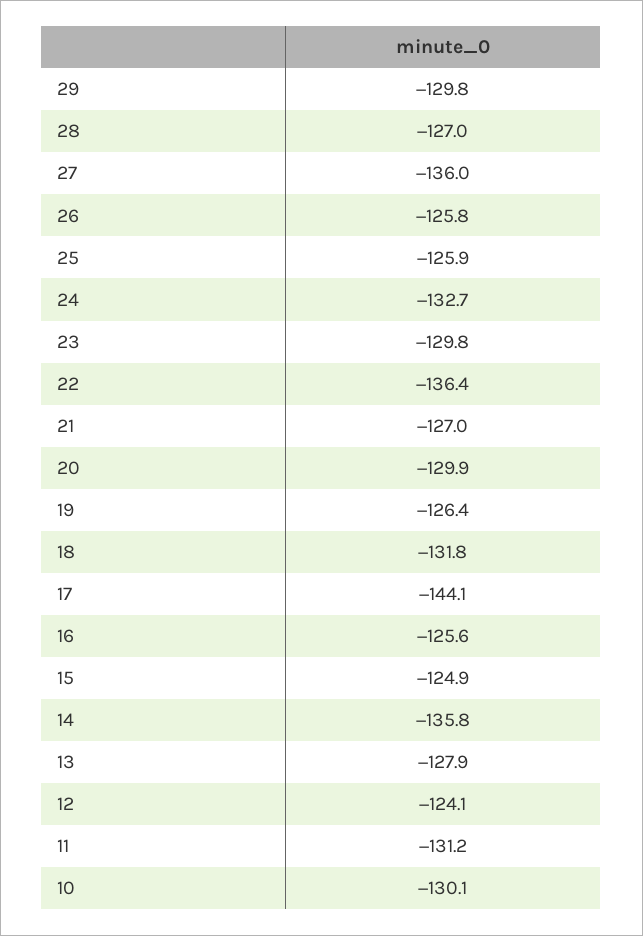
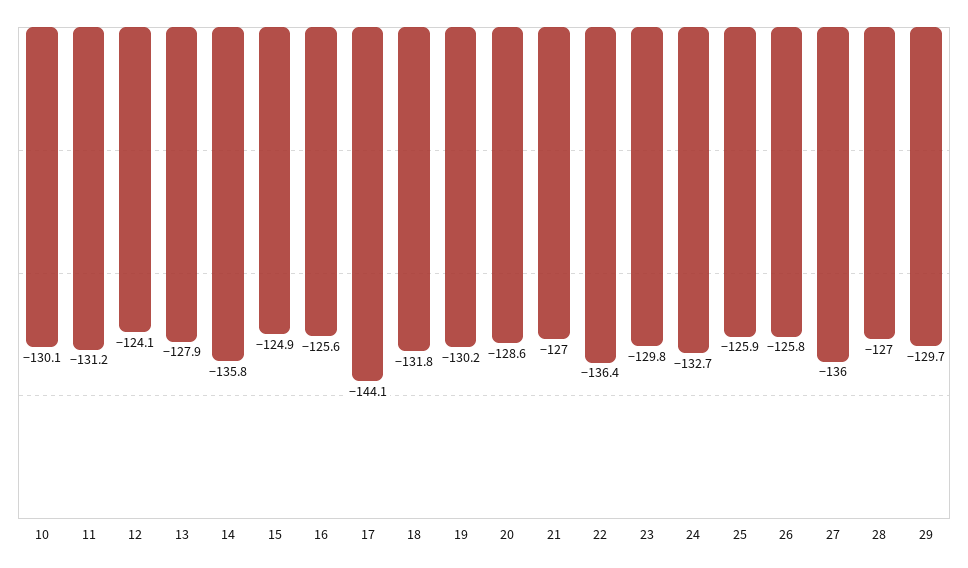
29: -129.8 -> -129.7
20: -129.9 -> -128.6
19: -126.4 -> -130.2

